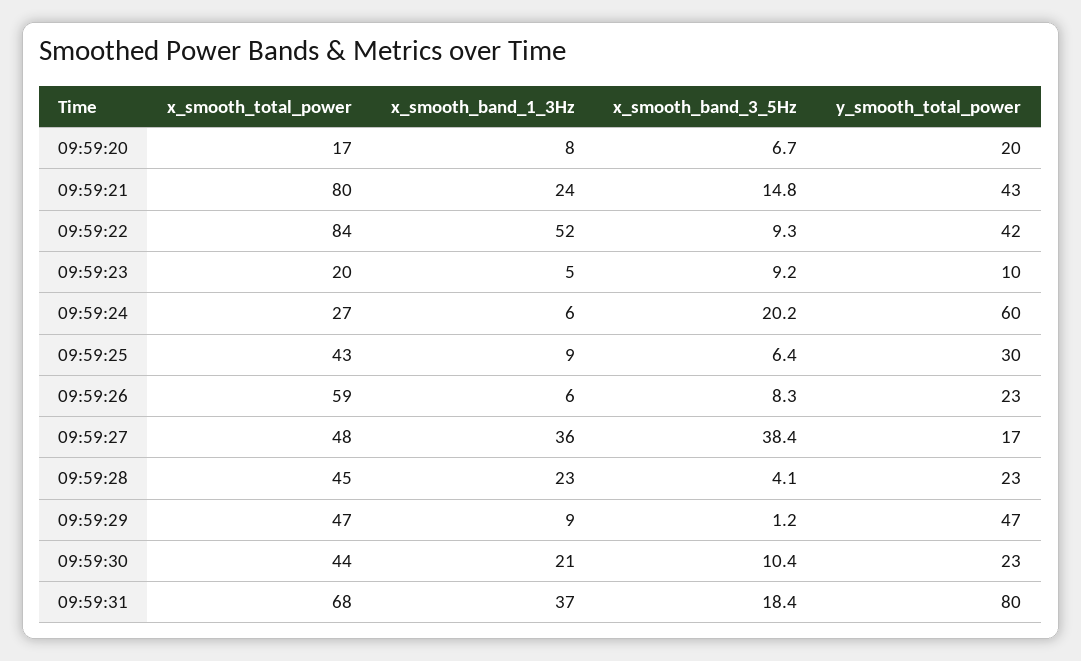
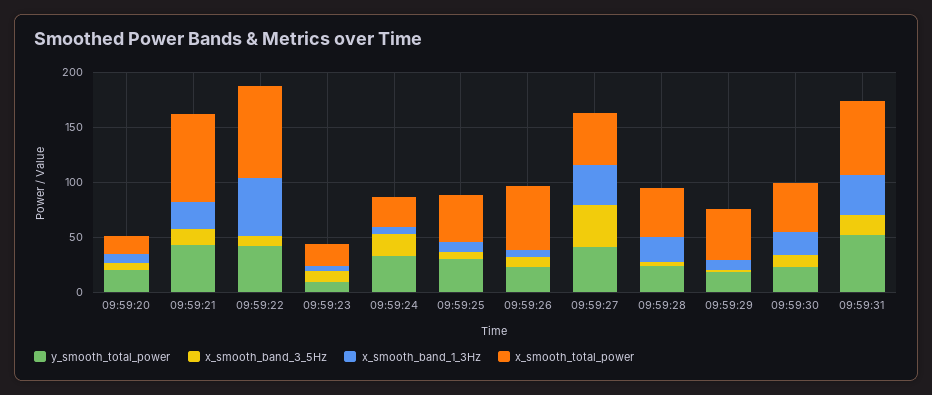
y_smooth_total_power, 09:59:24: 60 -> 30
y_smooth_total_power, 09:59:27: 17 -> 40
y_smooth_total_power, 09:59:29: 47 -> 20
y_smooth_total_power, 09:59:31: 80 -> 50

